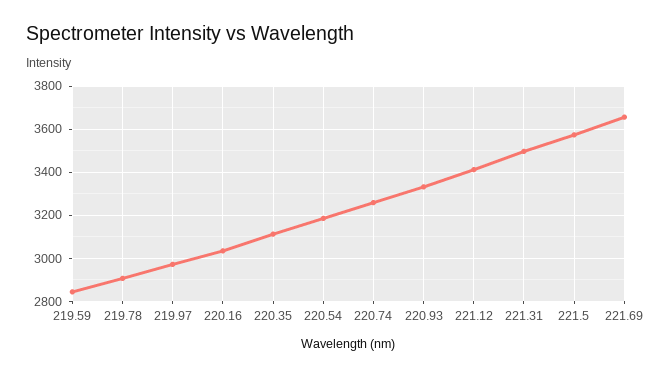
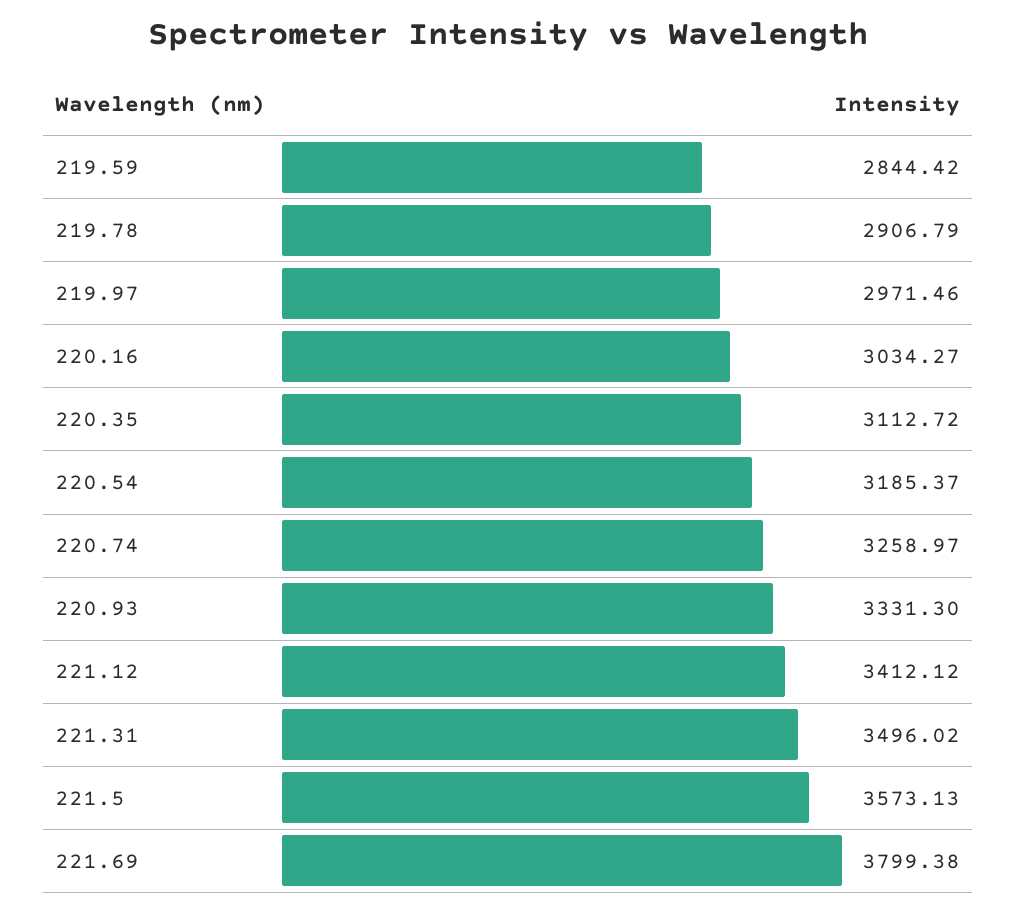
221.69: 3650 -> 3799.38

